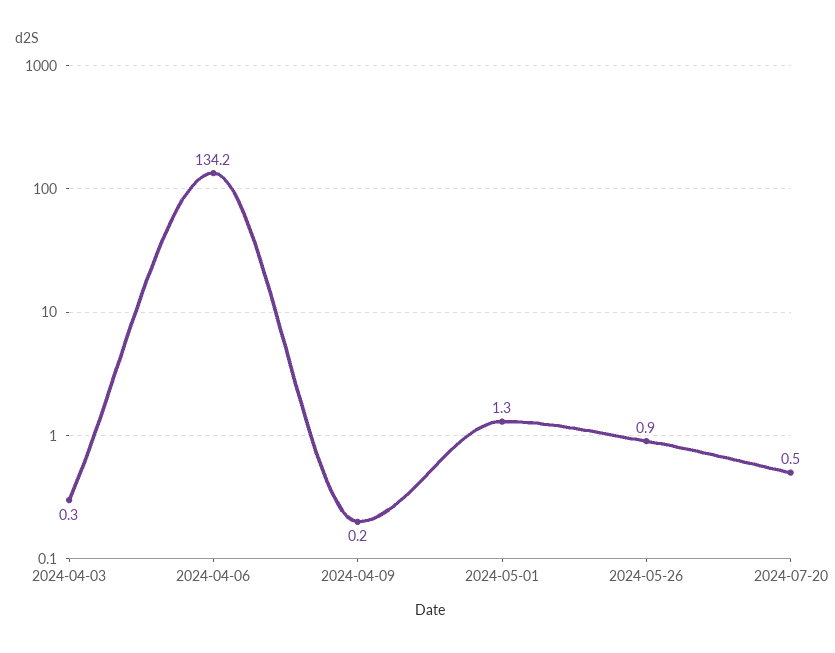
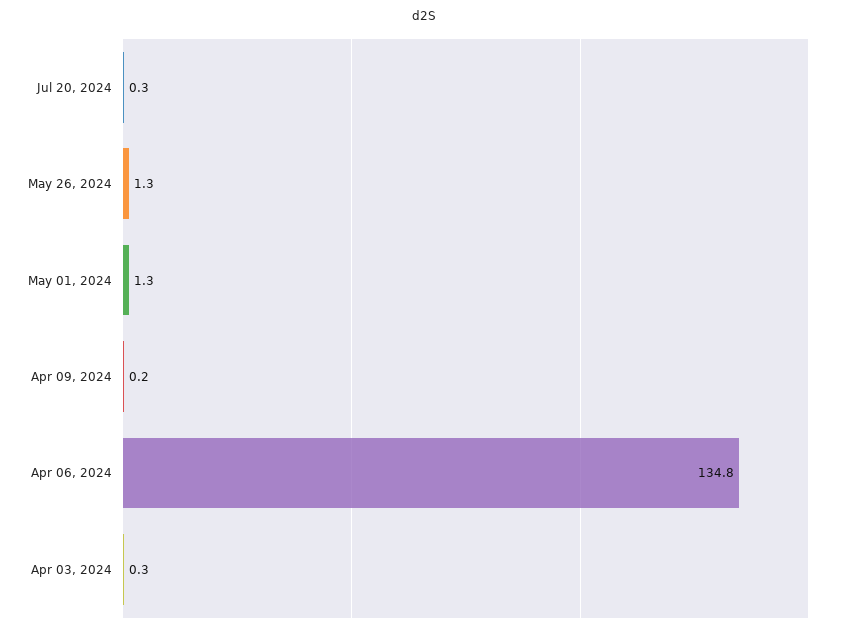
2024-04-06: 134.2 -> 134.8
2024-05-26: 0.9 -> 1.3
2024-07-20: 0.5 -> 0.3

